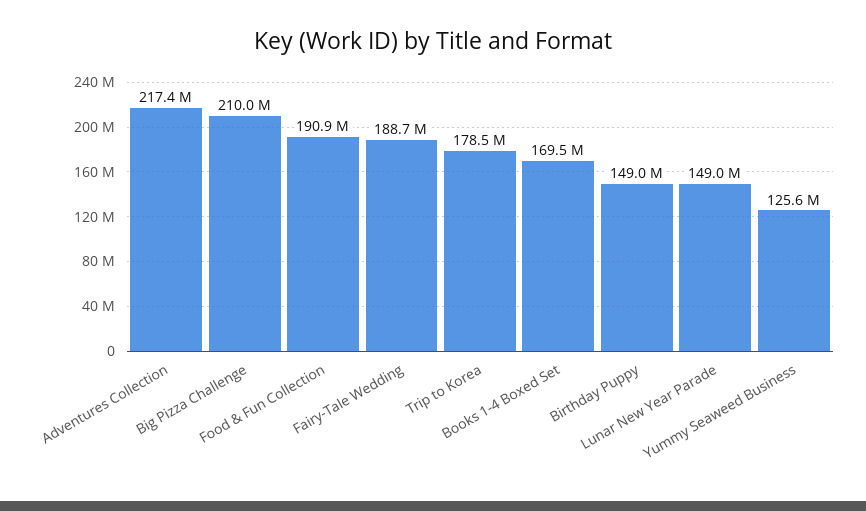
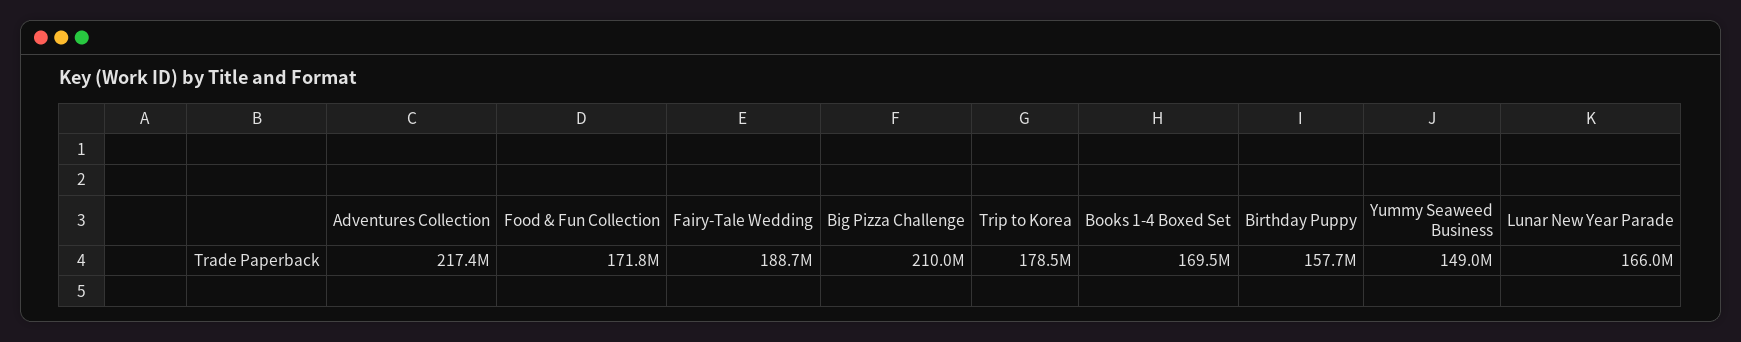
Food & Fun Collection: 190900000 -> 171800000
Birthday Puppy: 149000000 -> 157700000
Lunar New Year Parade: 149000000 -> 166000000
Yummy Seaweed Business: 125600000 -> 149000000

